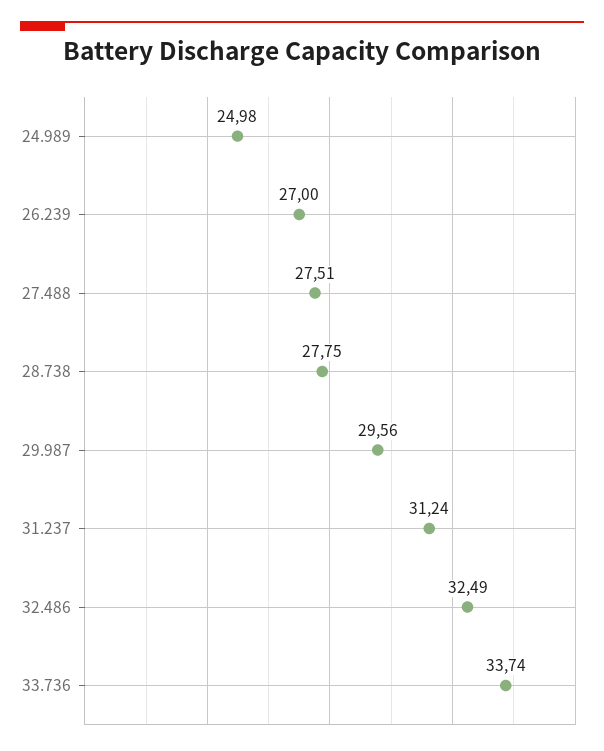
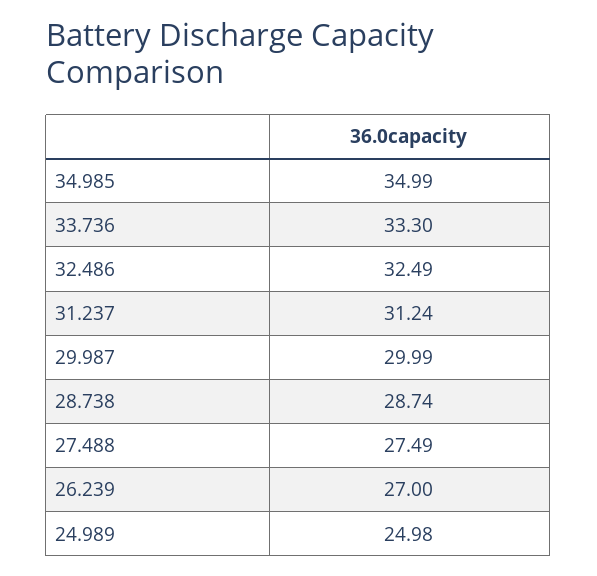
27.488: 27.51 -> 27.49
28.738: 27.75 -> 28.74
29.987: 29.56 -> 29.99
33.736: 33.74 -> 33.3
34.985: none -> 34.99

